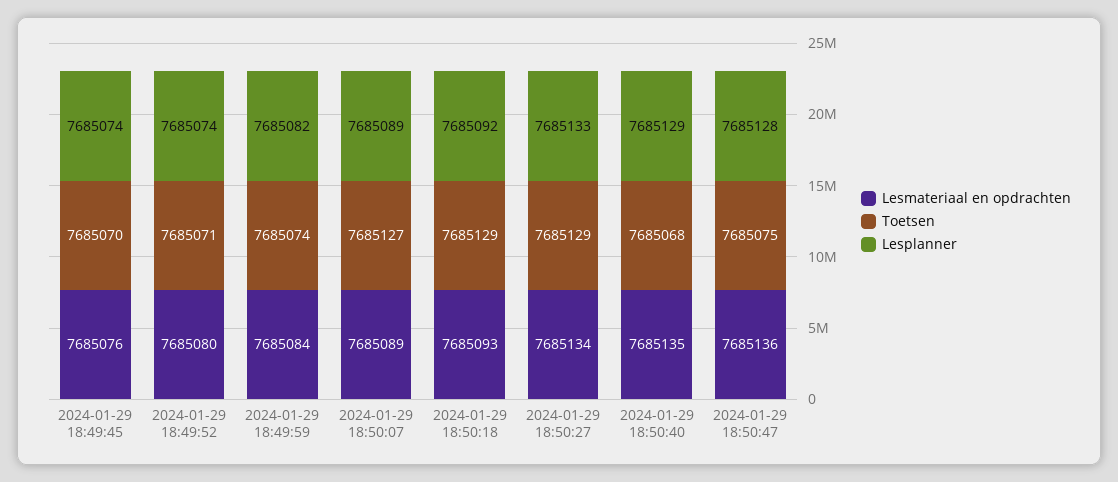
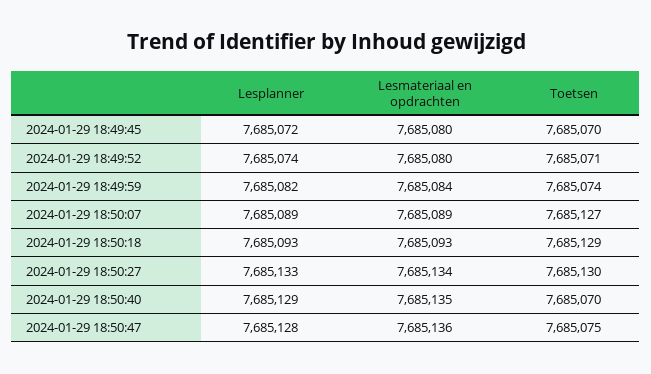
Lesmateriaal en opdrachten, 2024-01-29 18:49:45: 7685076 -> 7685080
Lesplanner, 2024-01-29 18:49:45: 7685074 -> 7685072
Lesplanner, 2024-01-29 18:50:18: 7685092 -> 7685093
Toetsen, 2024-01-29 18:50:27: 7685129 -> 7685130
Toetsen, 2024-01-29 18:50:40: 7685068 -> 7685070

